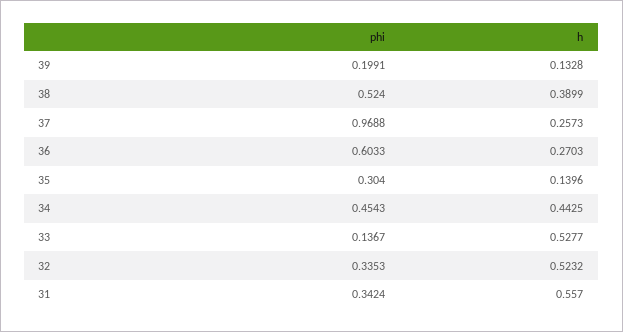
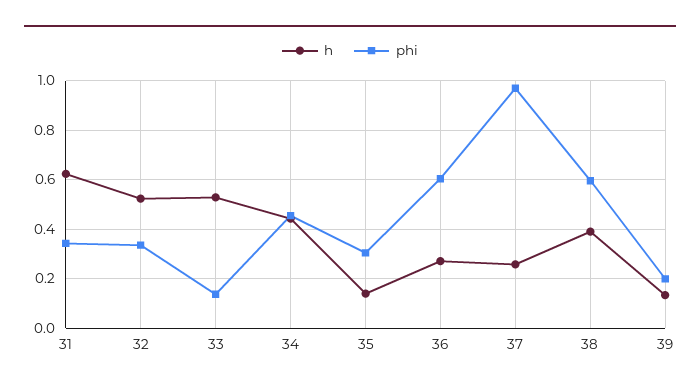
phi, 38: 0.524 -> 0.6
h, 31: 0.557 -> 0.625

